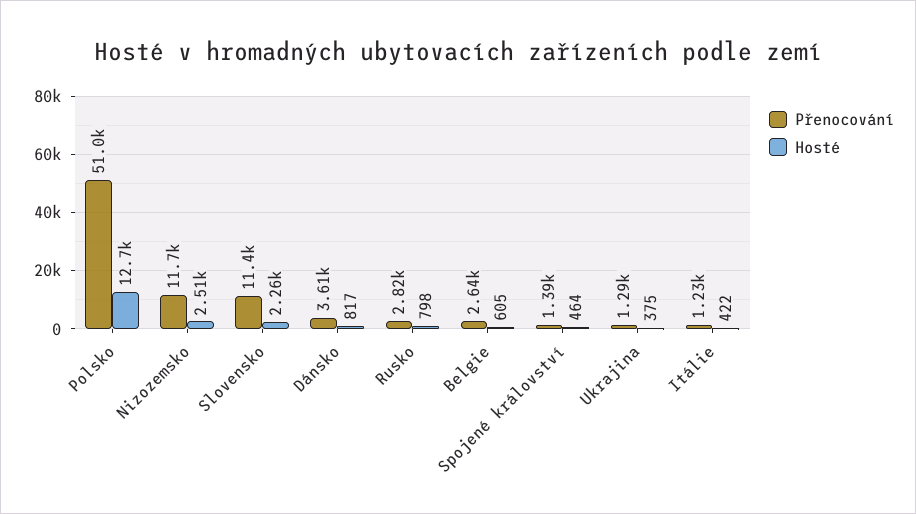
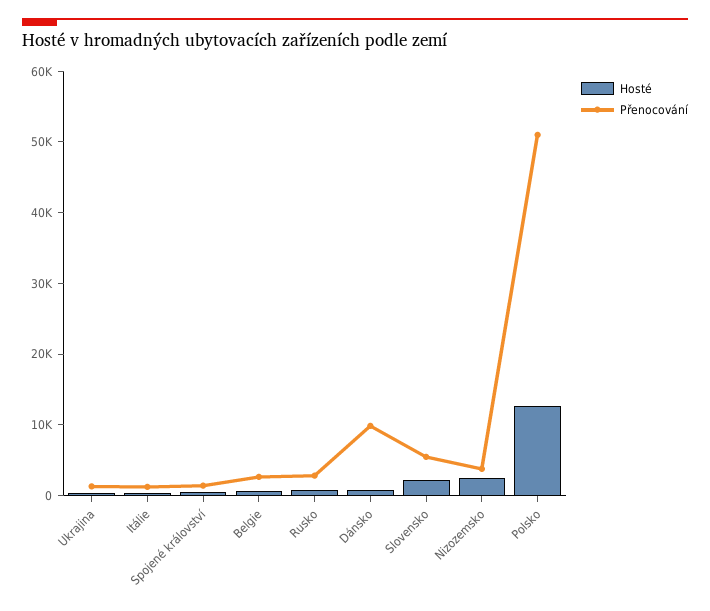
Přenocování, Nizozemsko: 11700 -> 4000
Přenocování, Slovensko: 11400 -> 6000
Přenocování, Dánsko: 3610 -> 10000

